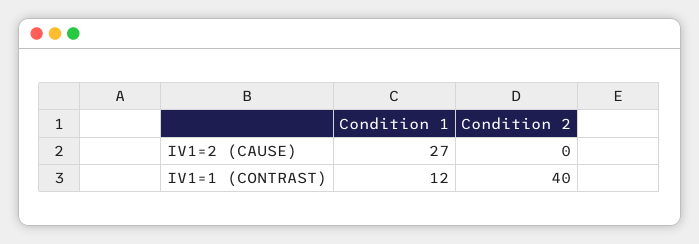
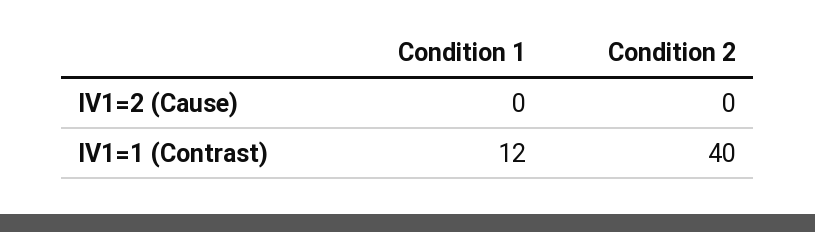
Condition 1, IV1=2 (CAUSE): 27 -> 0

